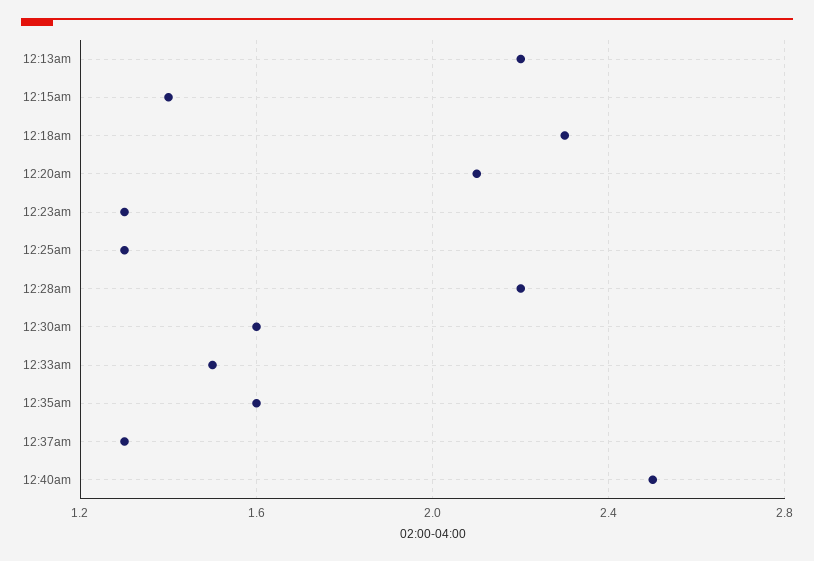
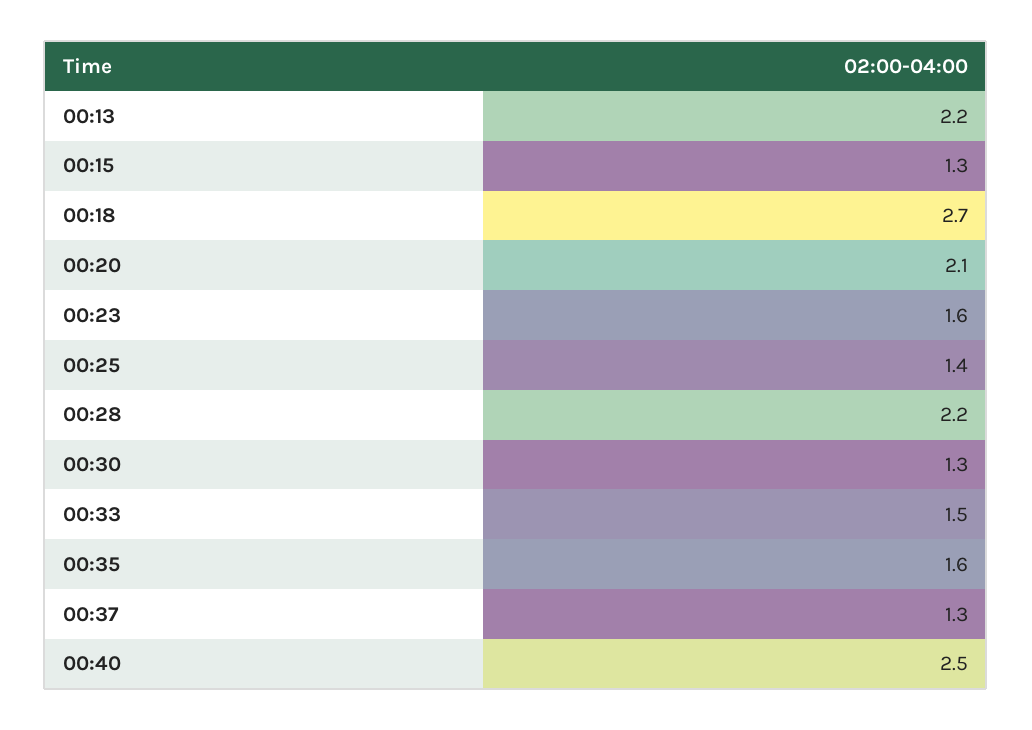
12:15am: 1.4 -> 1.3
12:18am: 2.3 -> 2.7
12:23am: 1.3 -> 1.6
12:25am: 1.3 -> 1.4
12:30am: 1.6 -> 1.3

